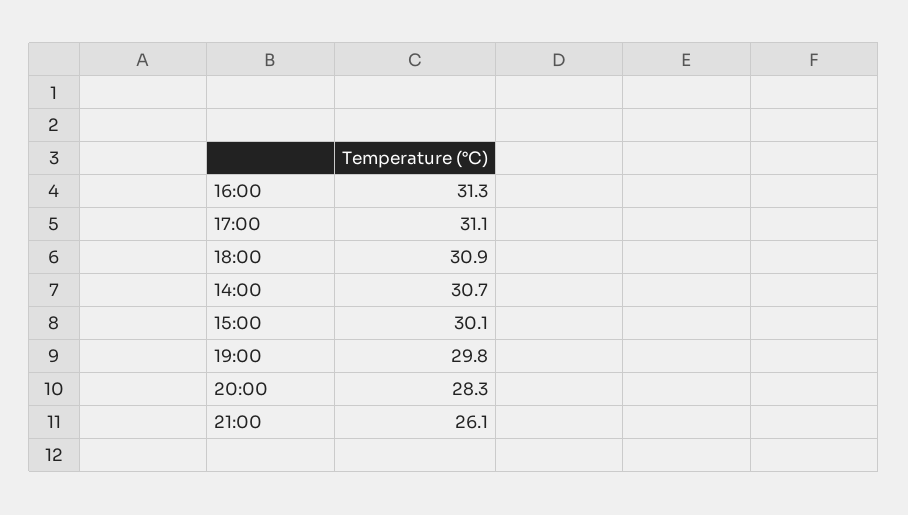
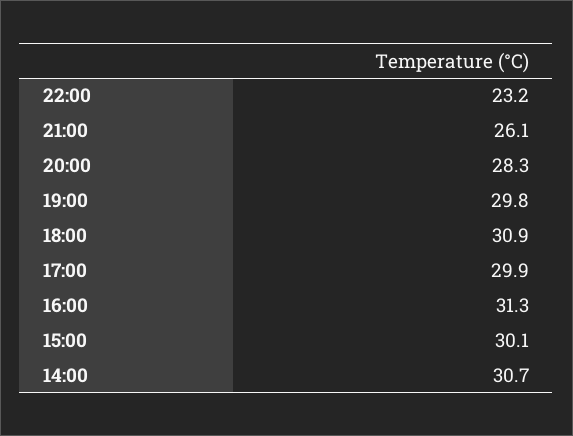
17:00: 31.1 -> 29.9
22:00: none -> 23.2

